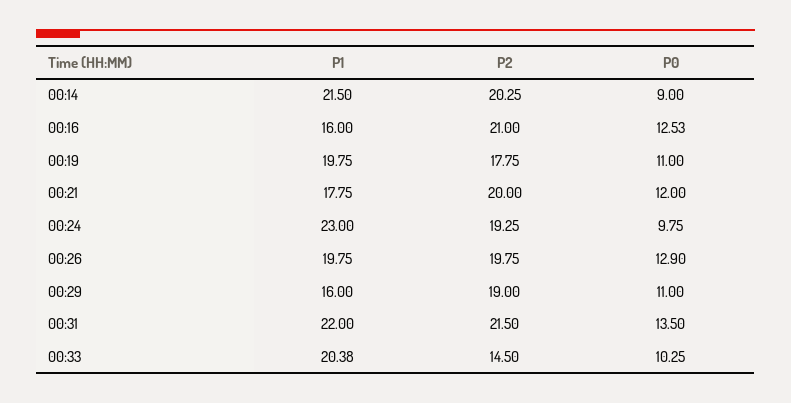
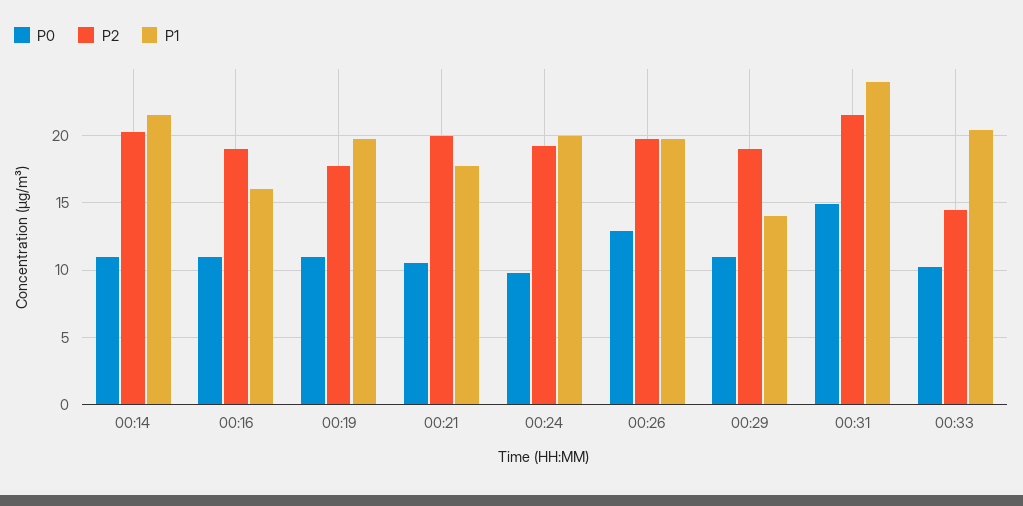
P0, 00:14: 9 -> 11
P2, 00:16: 21 -> 19
P0, 00:16: 12.53 -> 11
P0, 00:21: 12 -> 10.5
P1, 00:24: 23 -> 20
P1, 00:29: 16 -> 14
P1, 00:31: 22 -> 24
P0, 00:31: 13.5 -> 15

